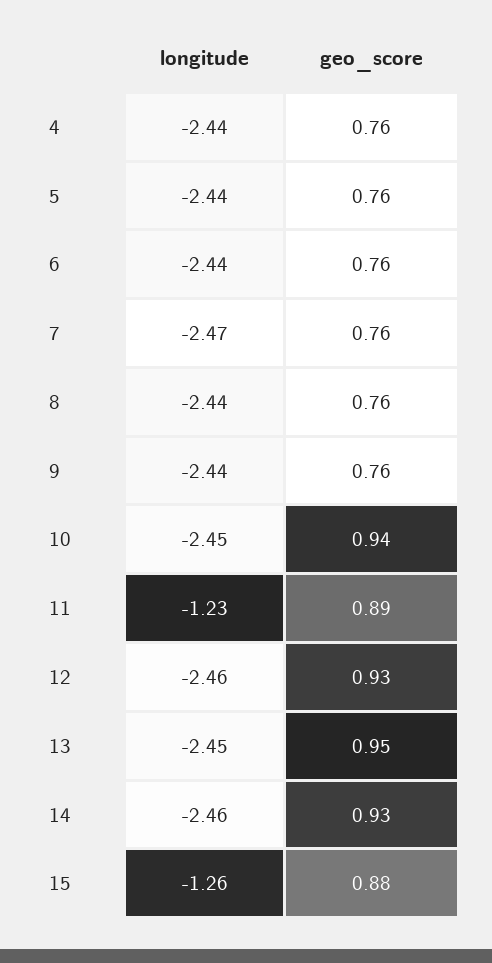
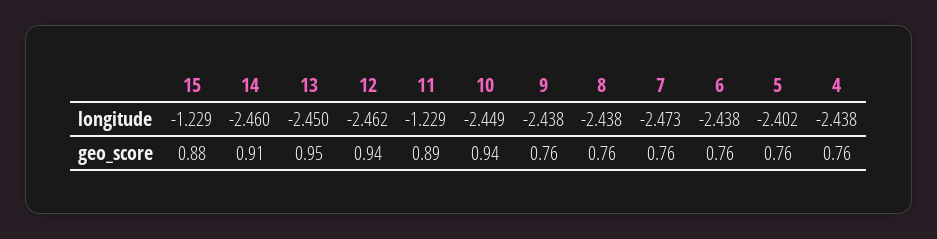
longitude, 5: -2.44 -> -2.402
geo_score, 12: 0.93 -> 0.94
geo_score, 14: 0.93 -> 0.91
longitude, 15: -1.26 -> -1.229

